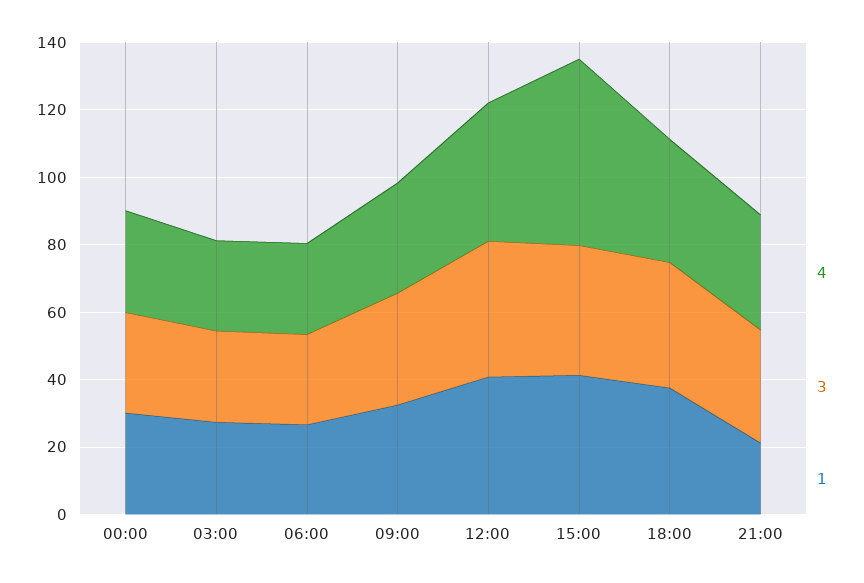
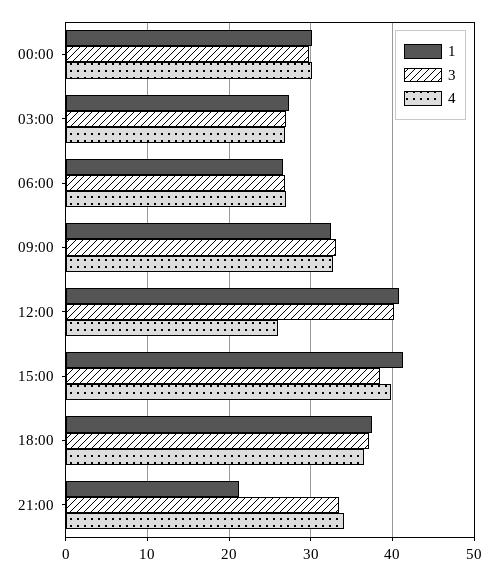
4, 12:00: 40 -> 26
4, 15:00: 55 -> 40

